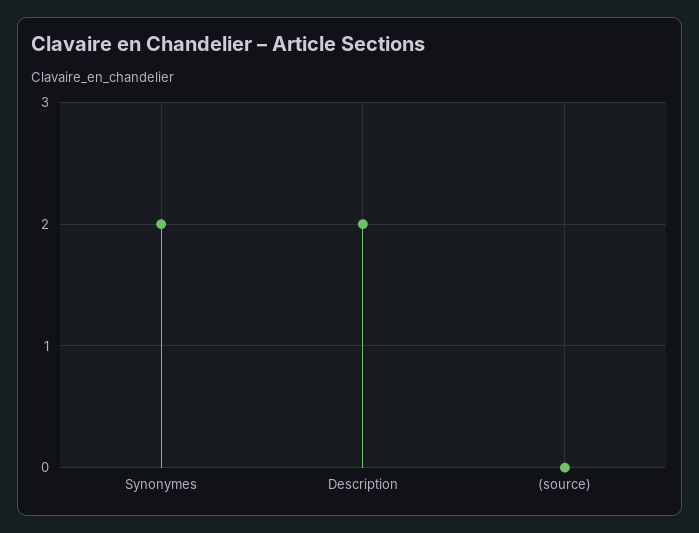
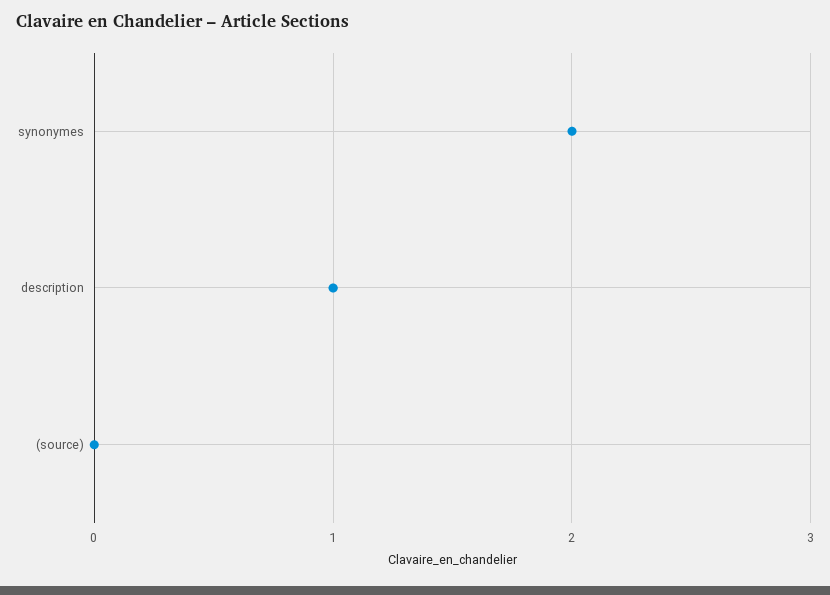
Description: 2 -> 1

